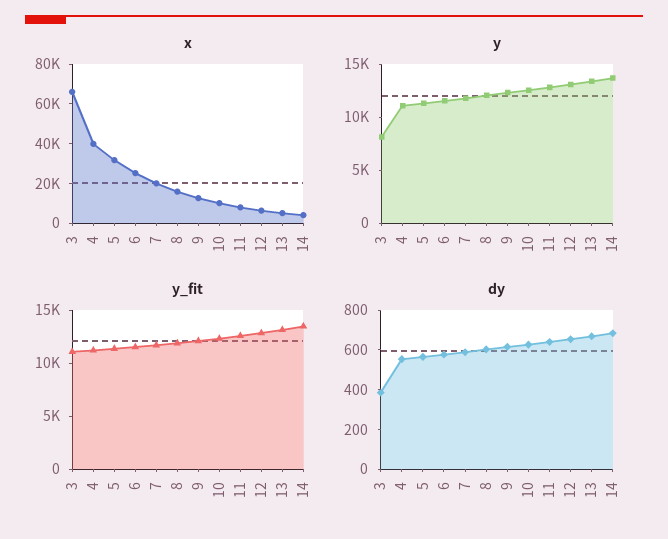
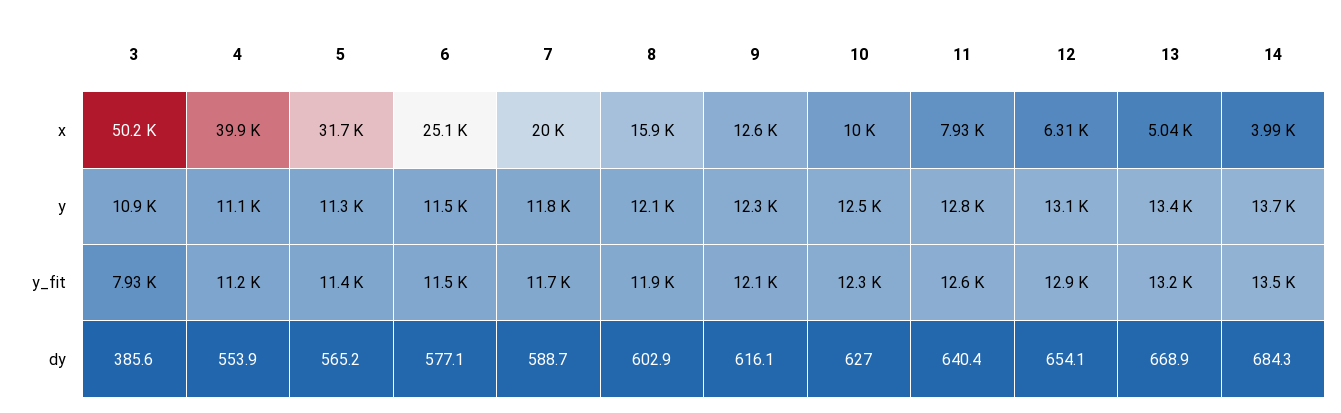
x, 3: 65000 -> 50200
y, 3: 8000 -> 10900
y_fit, 3: 11000 -> 7930

